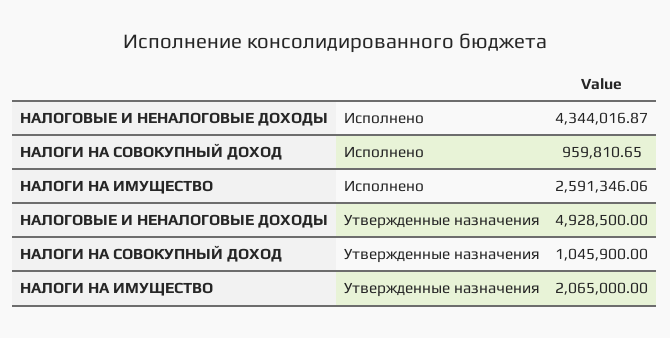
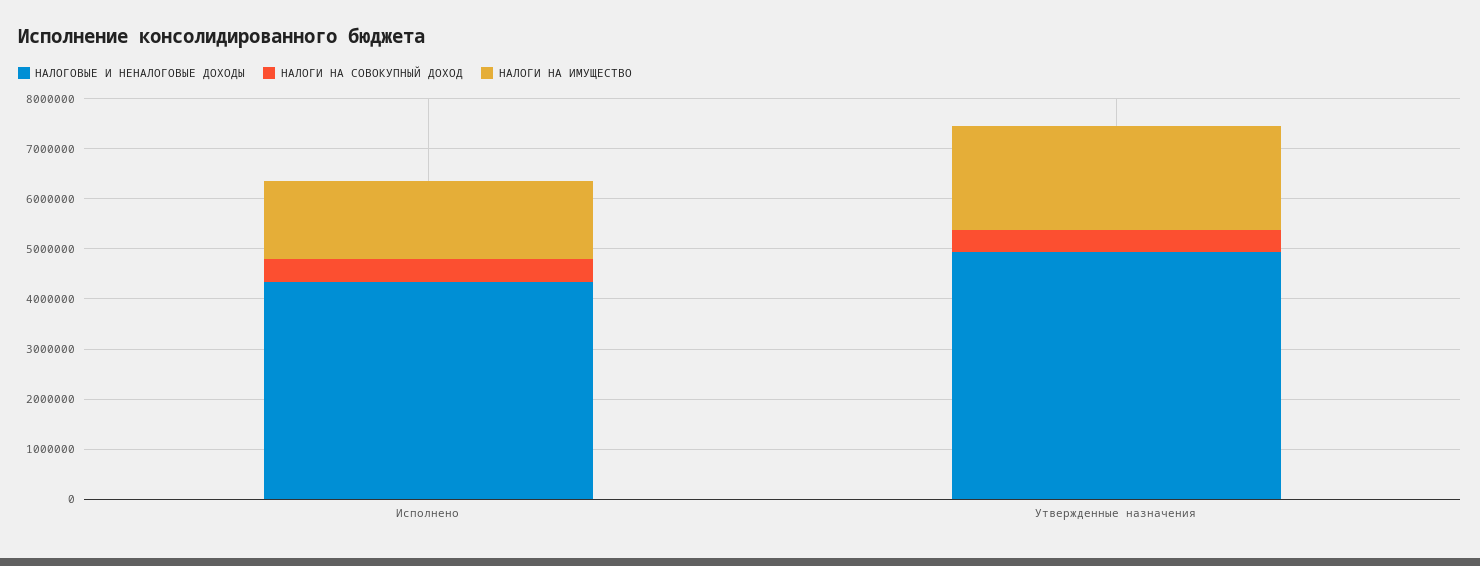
НАЛОГИ НА СОВОКУПНЫЙ ДОХОД, Исполнено: 959810.65 -> 400000
НАЛОГИ НА ИМУЩЕСТВО, Исполнено: 2591346.06 -> 1600000
НАЛОГИ НА СОВОКУПНЫЙ ДОХОД, Утвержденные назначения: 1045900 -> 400000

